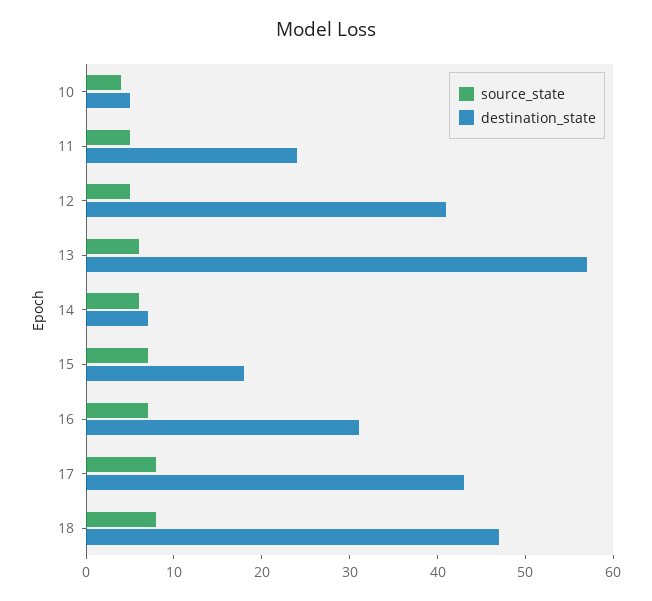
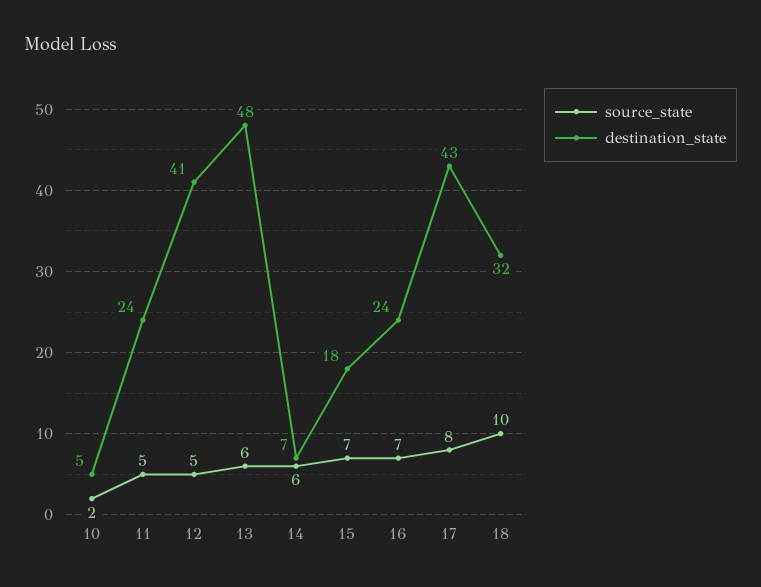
source_state, 10: 4 -> 2
destination_state, 13: 57 -> 48
destination_state, 16: 31 -> 24
source_state, 18: 8 -> 10
destination_state, 18: 47 -> 32

